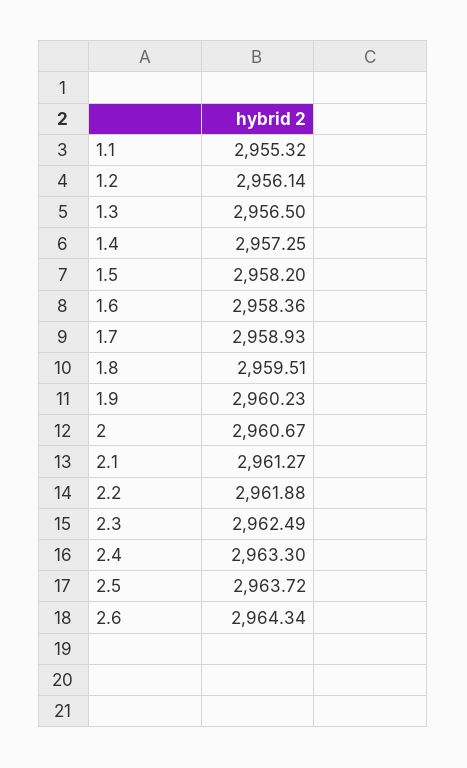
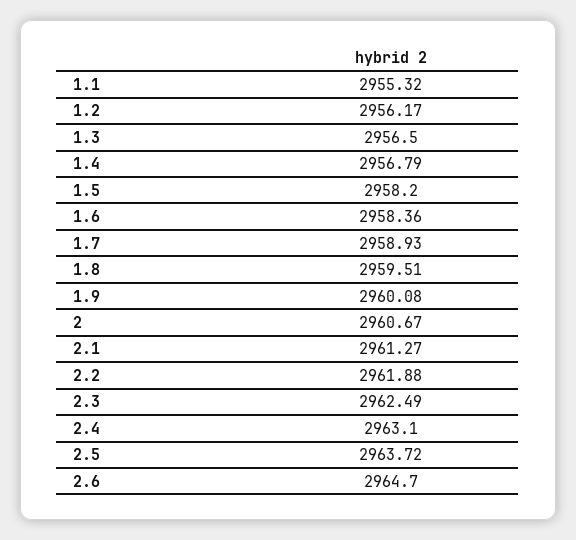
1.2: 2956.14 -> 2956.17
1.4: 2957.25 -> 2956.79
1.9: 2960.23 -> 2960.08
2.4: 2963.3 -> 2963.1
2.6: 2964.34 -> 2964.7

